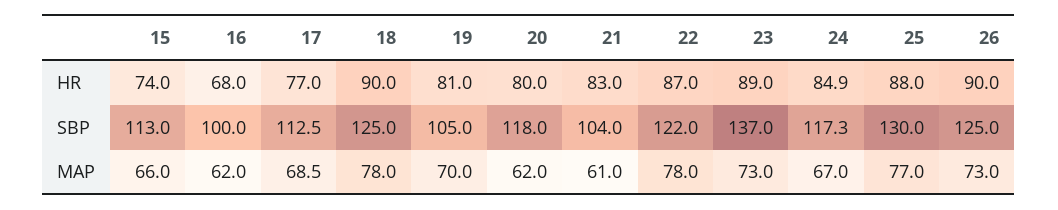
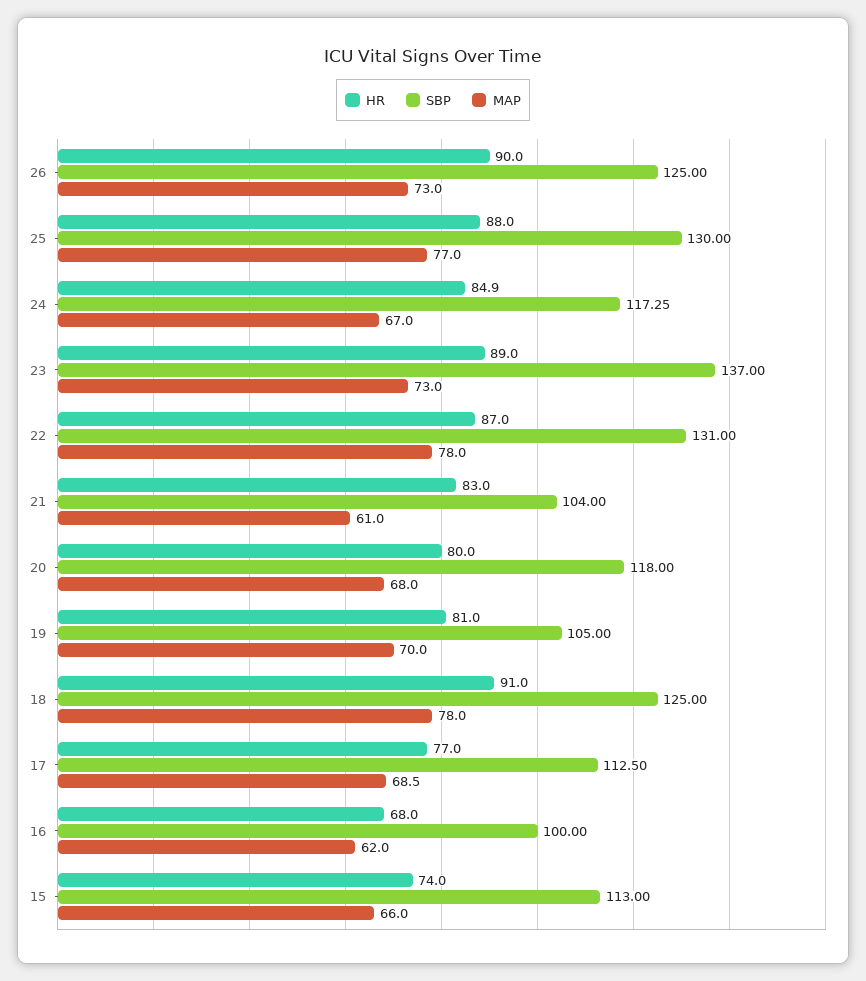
HR, 18: 90 -> 91
SBP, 22: 122 -> 131
MAP, 20: 62 -> 68

